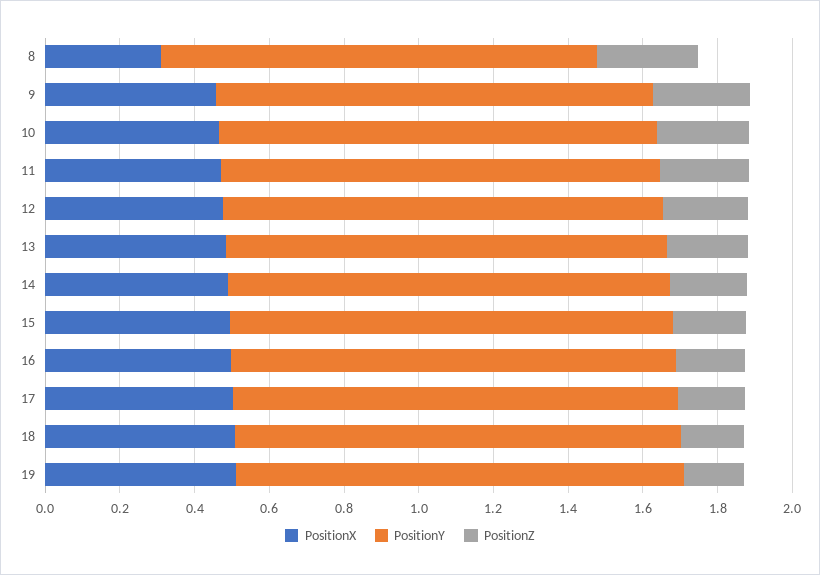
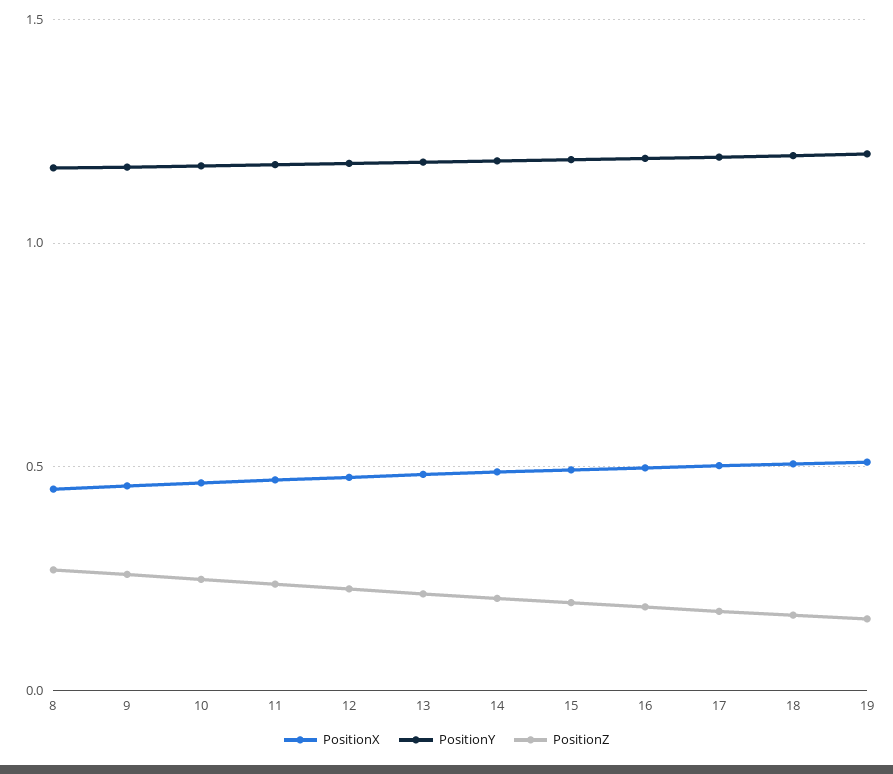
PositionX, 8: 0.3 -> 0.45

